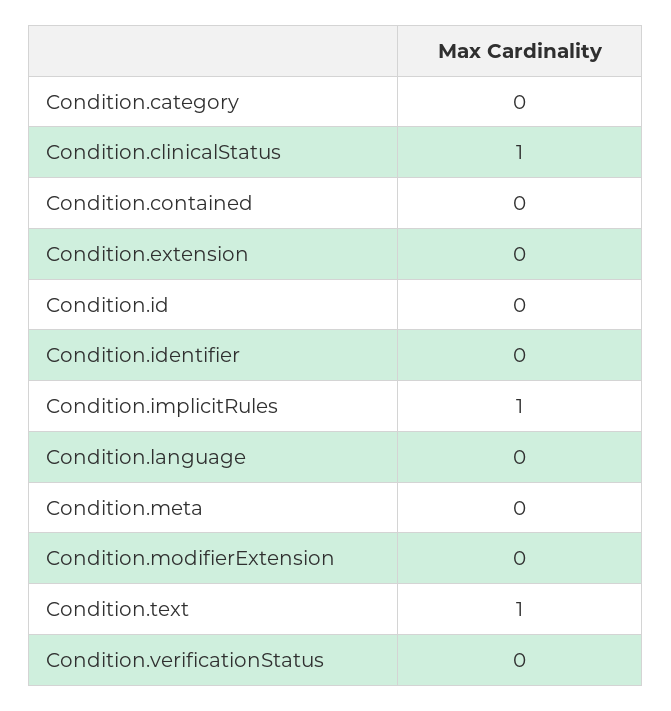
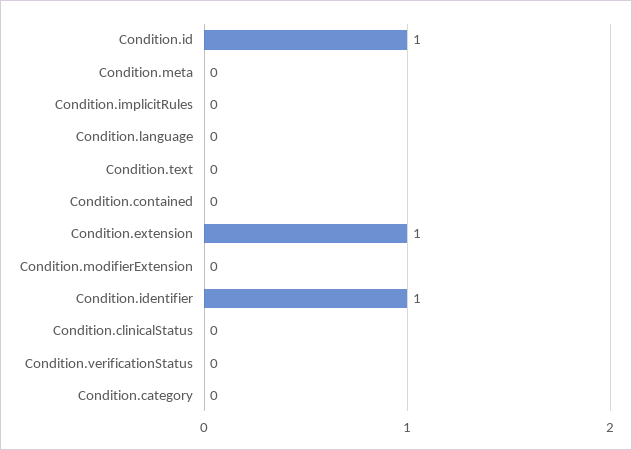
Condition.clinicalStatus: 1 -> 0
Condition.extension: 0 -> 1
Condition.id: 0 -> 1
Condition.identifier: 0 -> 1
Condition.implicitRules: 1 -> 0
Condition.text: 1 -> 0

